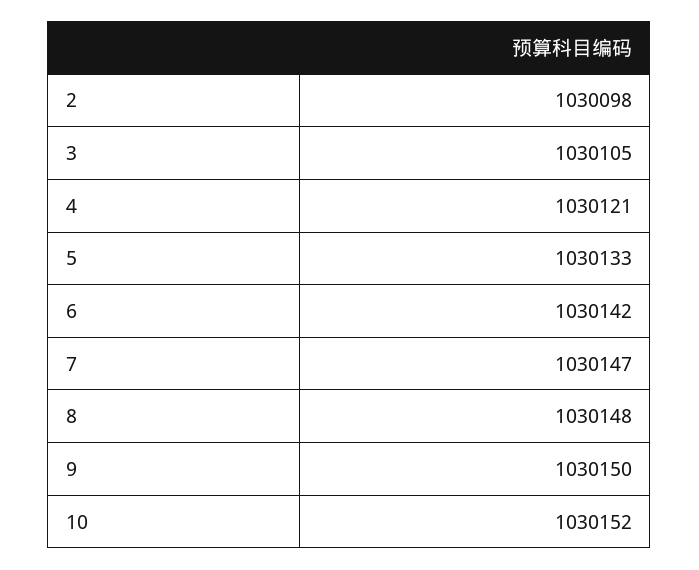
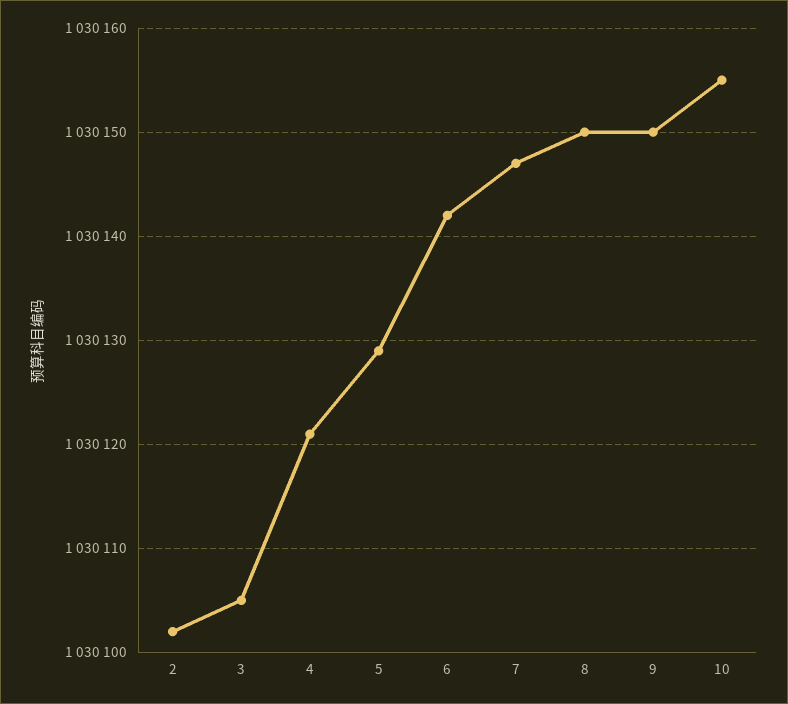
2: 1030098 -> 1030102
5: 1030133 -> 1030129
8: 1030148 -> 1030150
10: 1030152 -> 1030155

